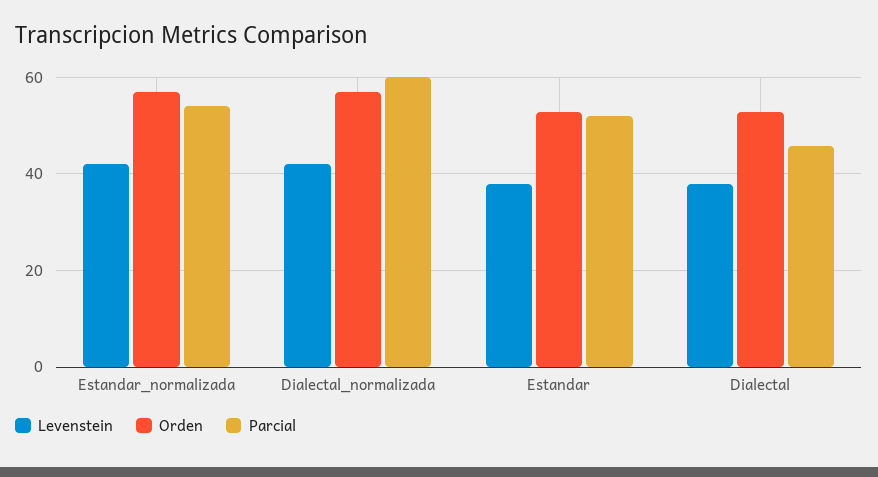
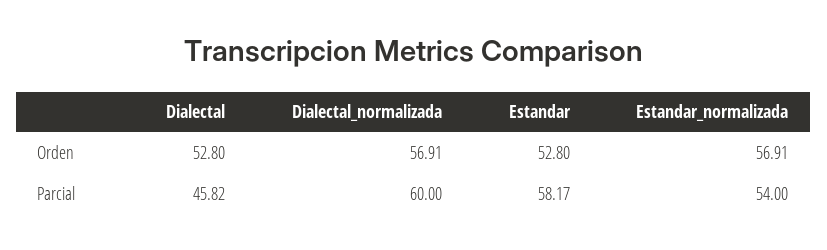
Levenstein, Estandar_normalizada: 42 -> none
Levenstein, Dialectal_normalizada: 42 -> none
Levenstein, Estandar: 38 -> none
Parcial, Estandar: 52 -> 58.17
Levenstein, Dialectal: 38 -> none

